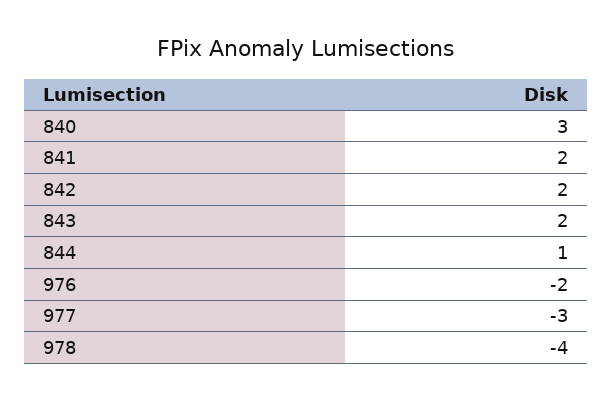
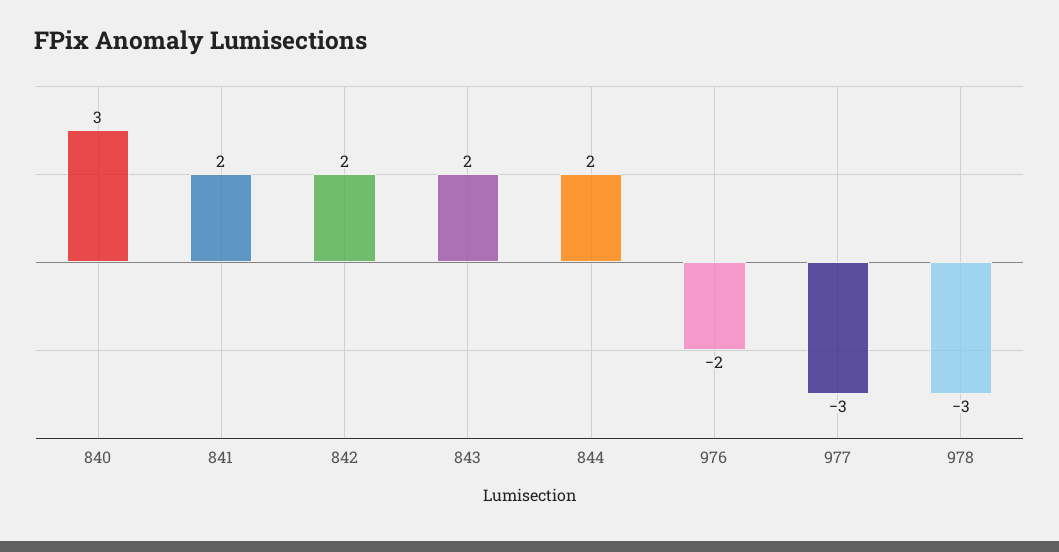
844: 1 -> 2
978: -4 -> -3

